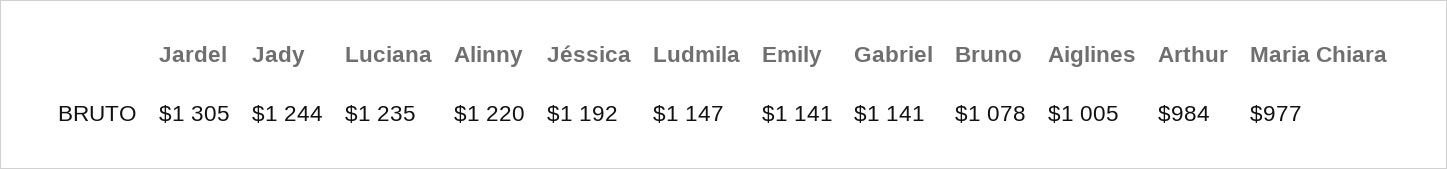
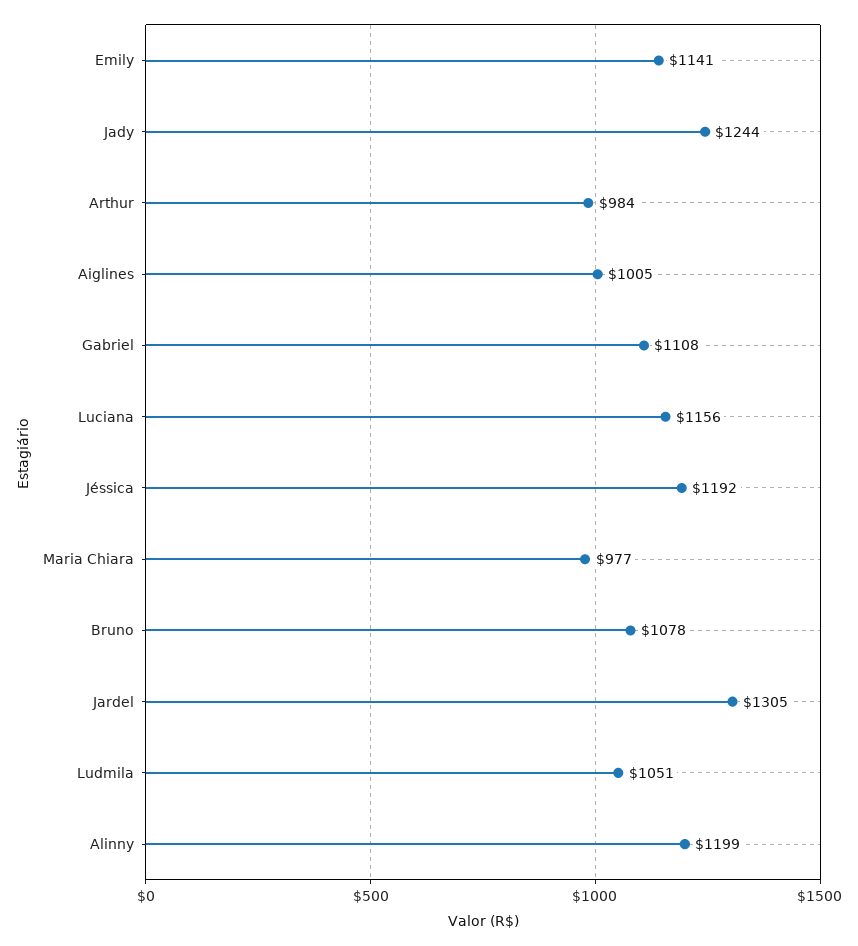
Luciana: 1235 -> 1156
Alinny: 1220 -> 1199
Ludmila: 1147 -> 1051
Gabriel: 1141 -> 1108

